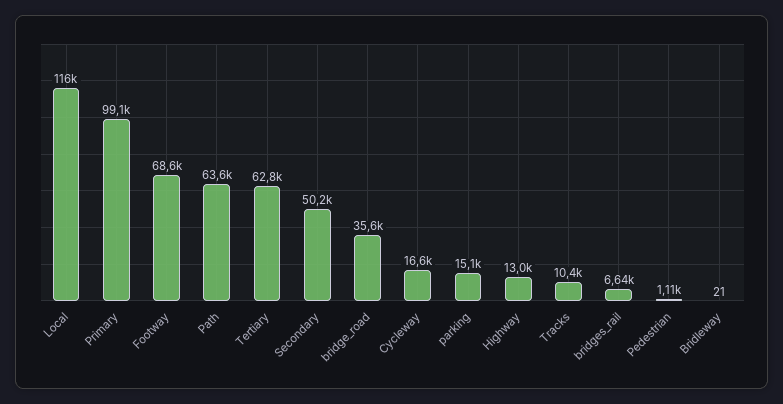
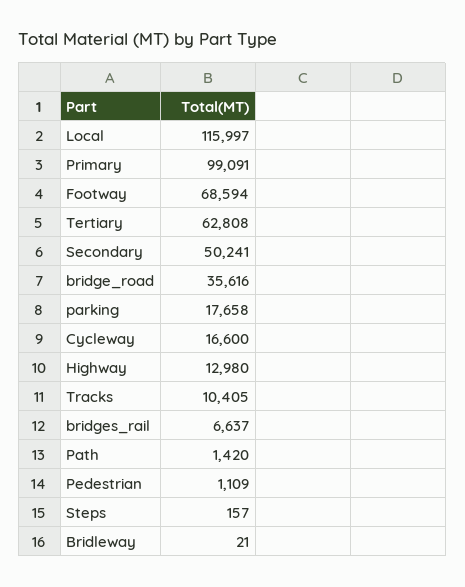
Path: 63600 -> 1420
parking: 15100 -> 17658
Steps: none -> 157

